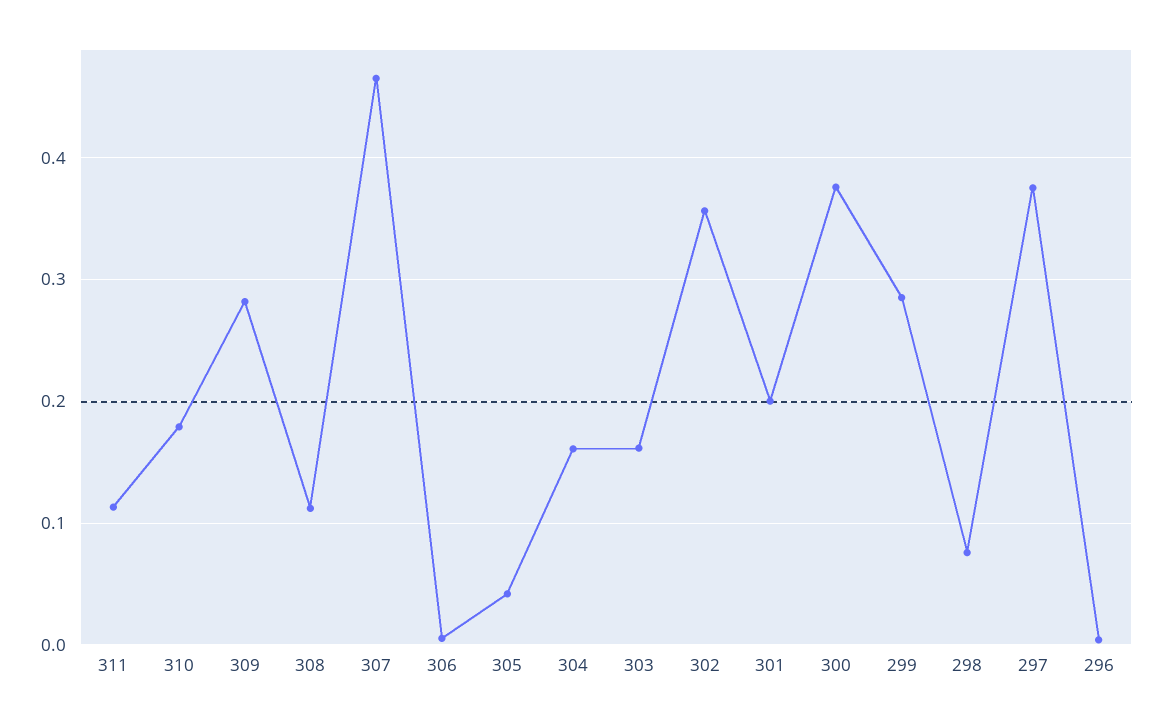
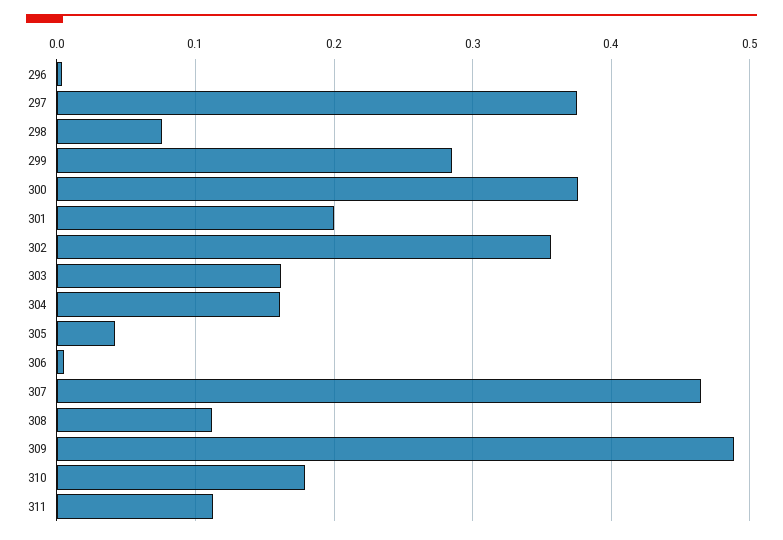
309: 0.28 -> 0.49

